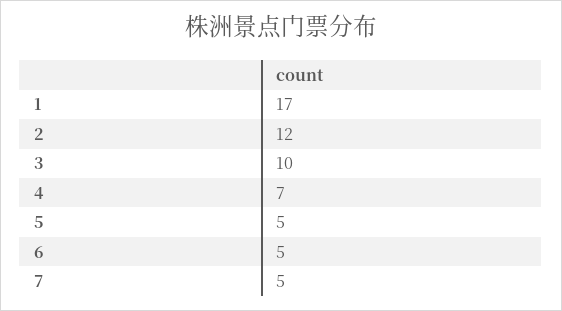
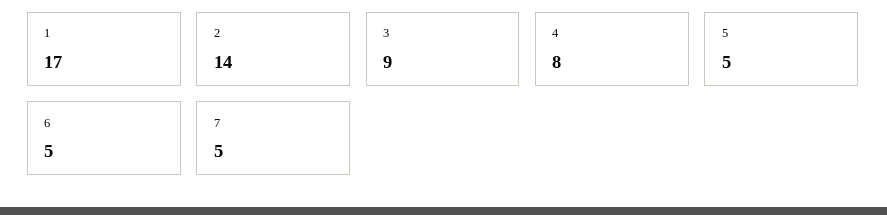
2: 12 -> 14
3: 10 -> 9
4: 7 -> 8

